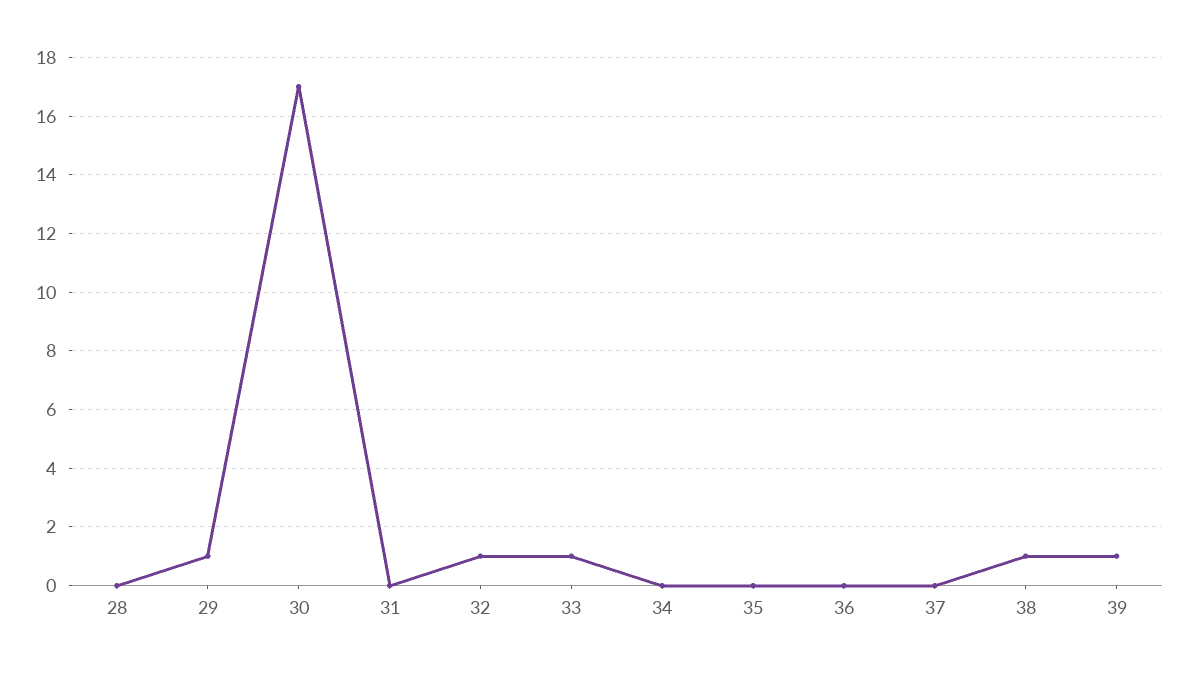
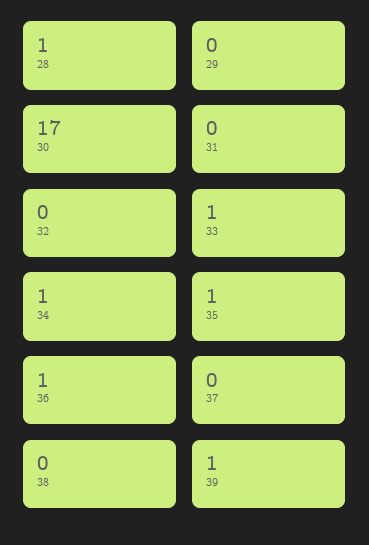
28: 0 -> 1
29: 1 -> 0
32: 1 -> 0
34: 0 -> 1
35: 0 -> 1
36: 0 -> 1
38: 1 -> 0

